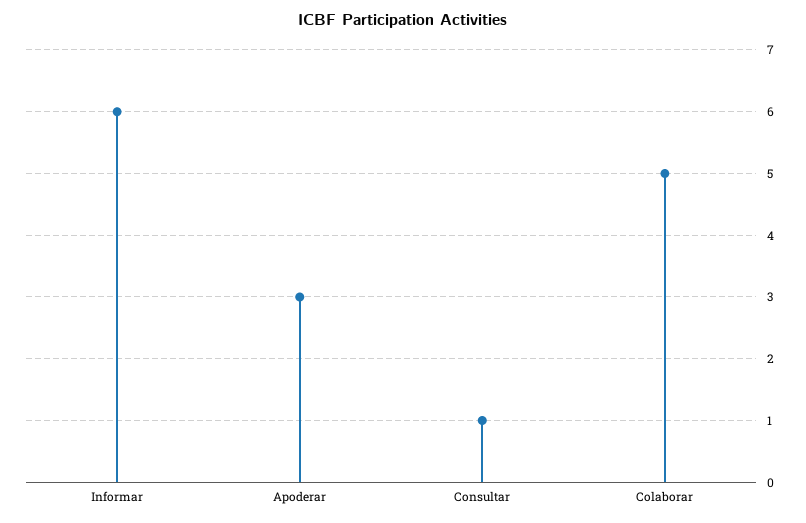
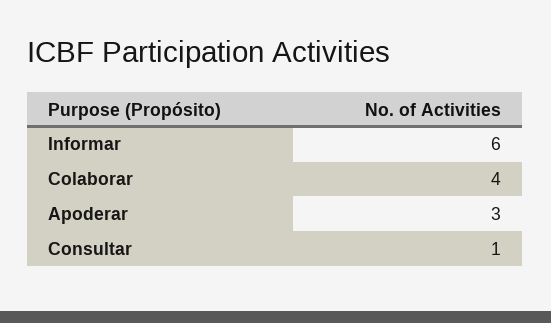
Colaborar: 5 -> 4

